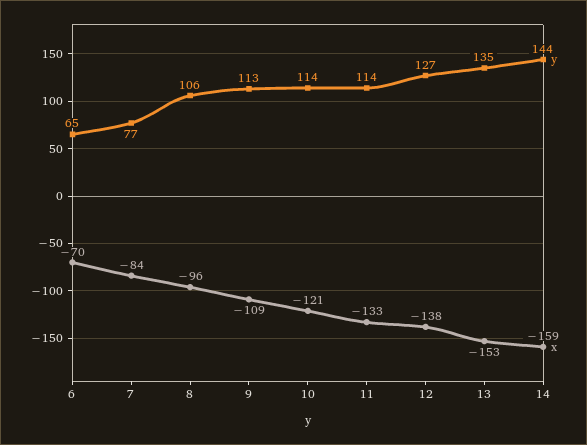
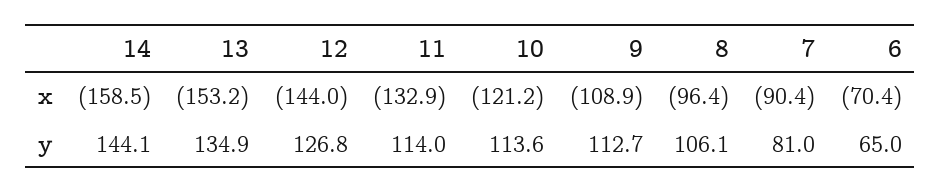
y, 7: 77 -> 81
x, 7: -84 -> -90.4
x, 12: -138 -> -144

